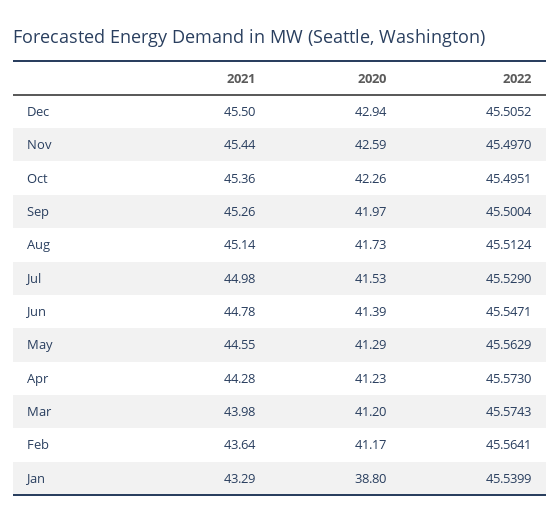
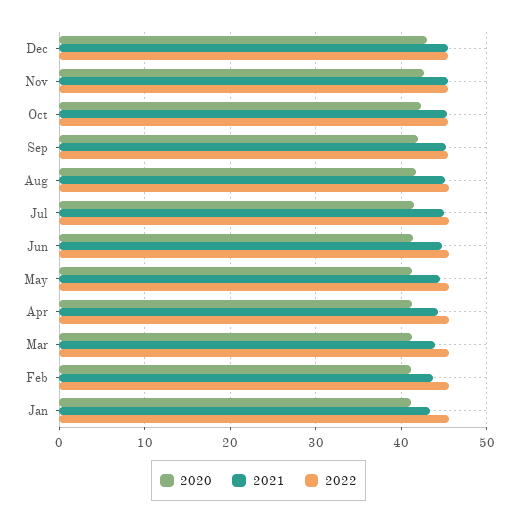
2020, Jan: 38.8 -> 41

